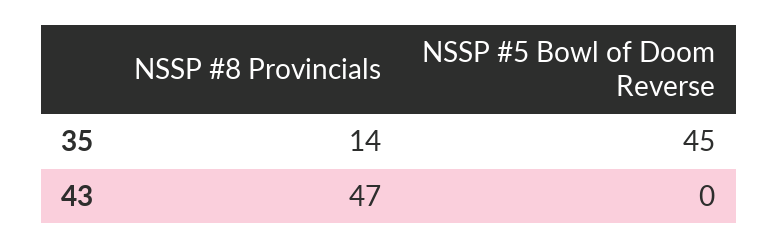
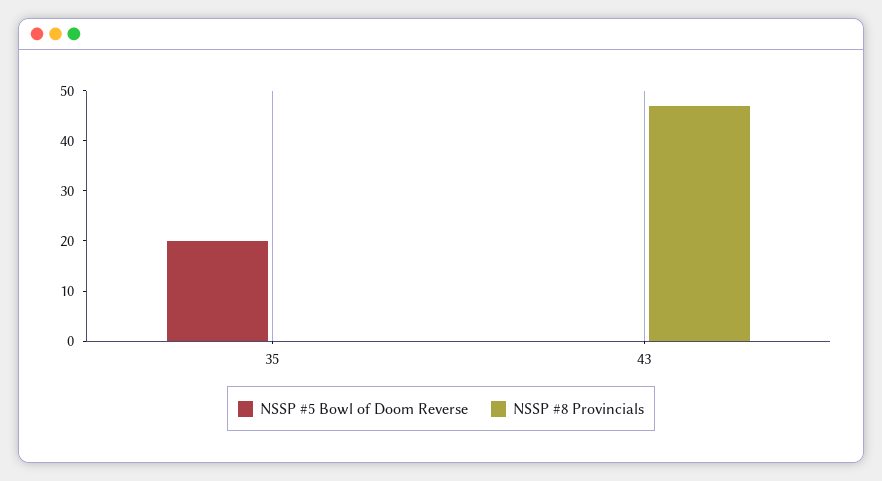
NSSP #8 Provincials, 35: 14 -> 0
NSSP #5 Bowl of Doom Reverse, 35: 45 -> 20

